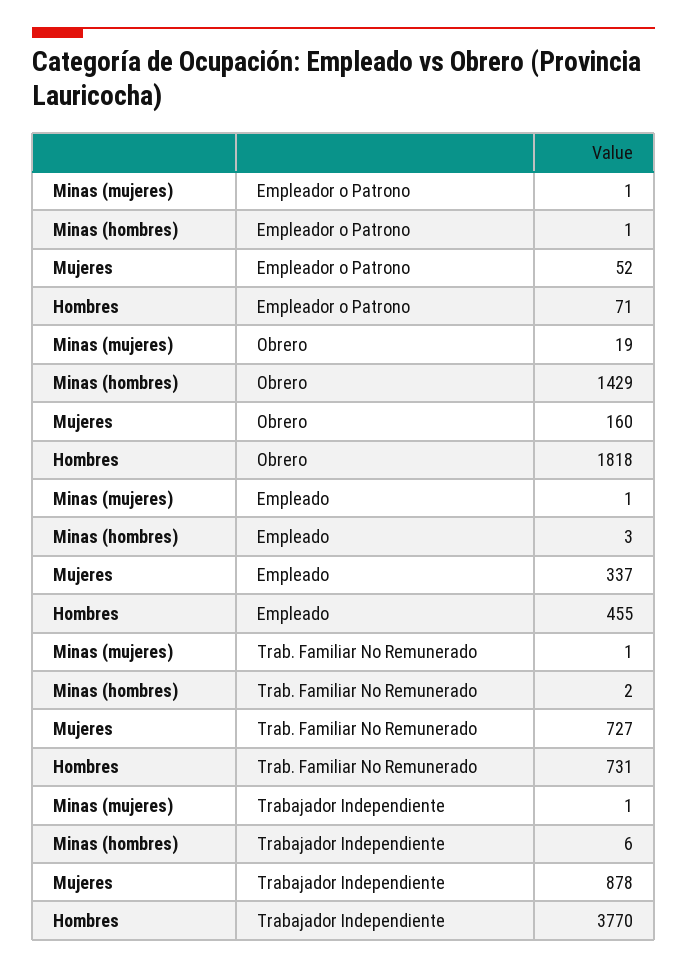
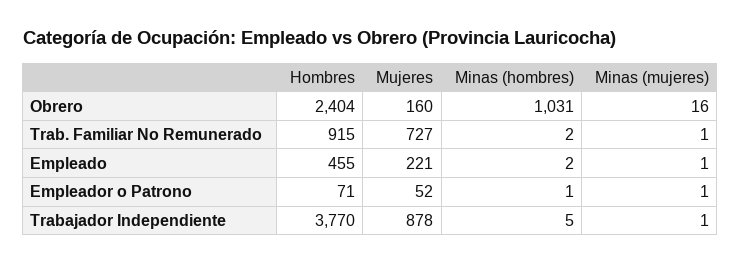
Minas (mujeres), Obrero: 19 -> 16
Minas (hombres), Obrero: 1429 -> 1031
Hombres, Obrero: 1818 -> 2404
Minas (hombres), Empleado: 3 -> 2
Mujeres, Empleado: 337 -> 221
Hombres, Trab. Familiar No Remunerado: 731 -> 915
Minas (hombres), Trabajador Independiente: 6 -> 5

